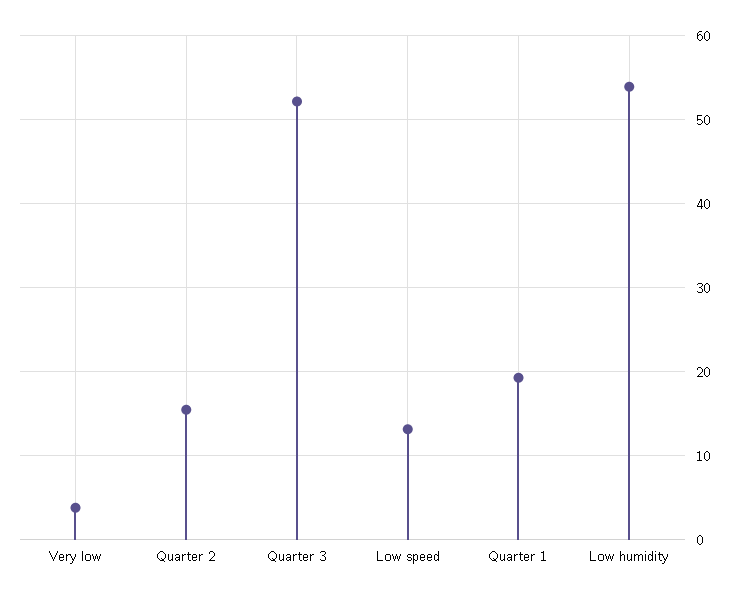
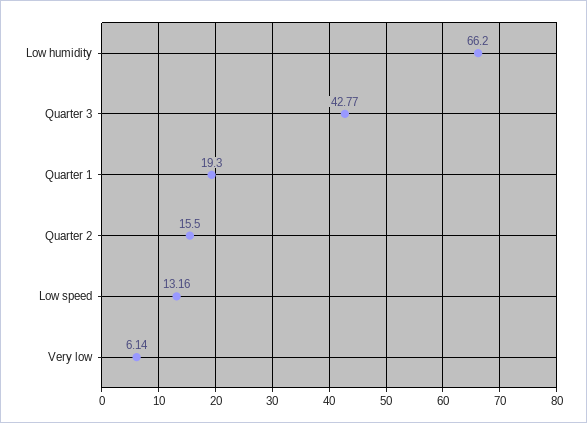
Very low: 4 -> 6.14
Quarter 3: 52 -> 42.77
Low humidity: 54 -> 66.2

